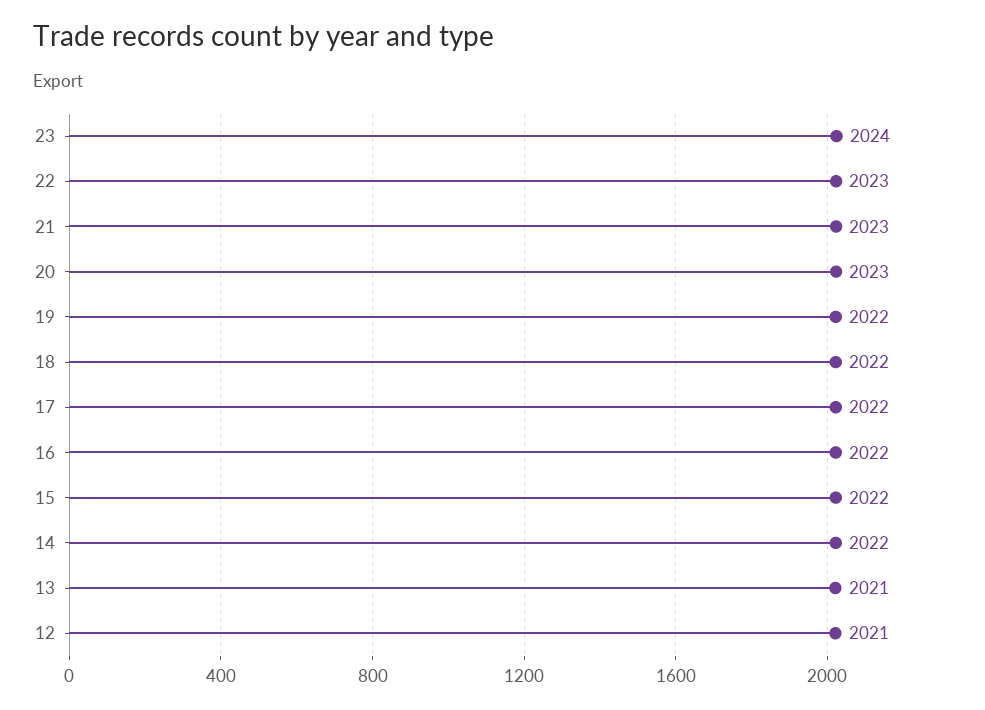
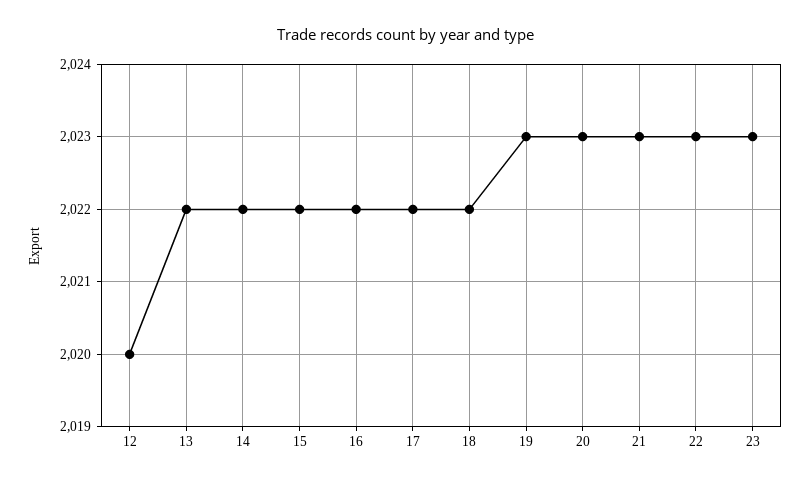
23: 2024 -> 2023
19: 2022 -> 2023
13: 2021 -> 2022
12: 2021 -> 2020

